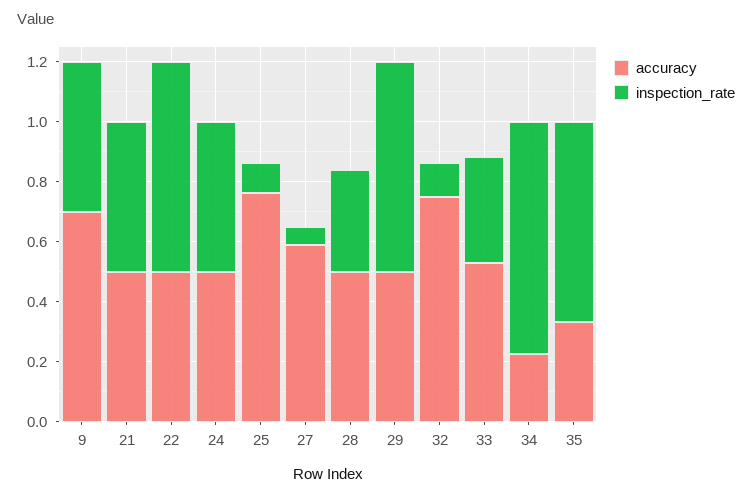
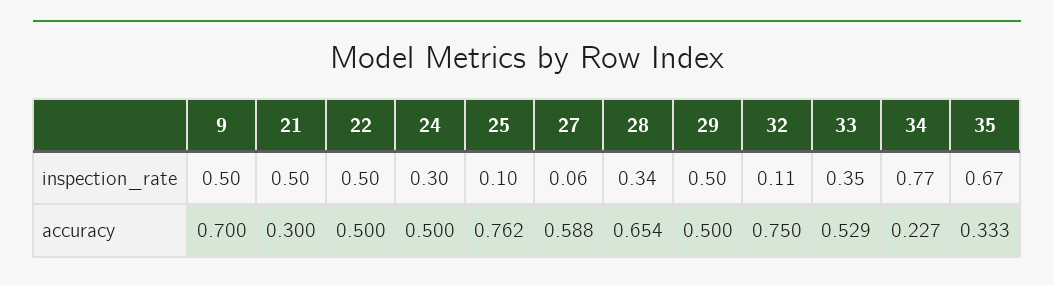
accuracy, 21: 0.5 -> 0.3
inspection_rate, 22: 0.7 -> 0.5
inspection_rate, 24: 0.5 -> 0.3
accuracy, 28: 0.5 -> 0.654
inspection_rate, 29: 0.7 -> 0.5

